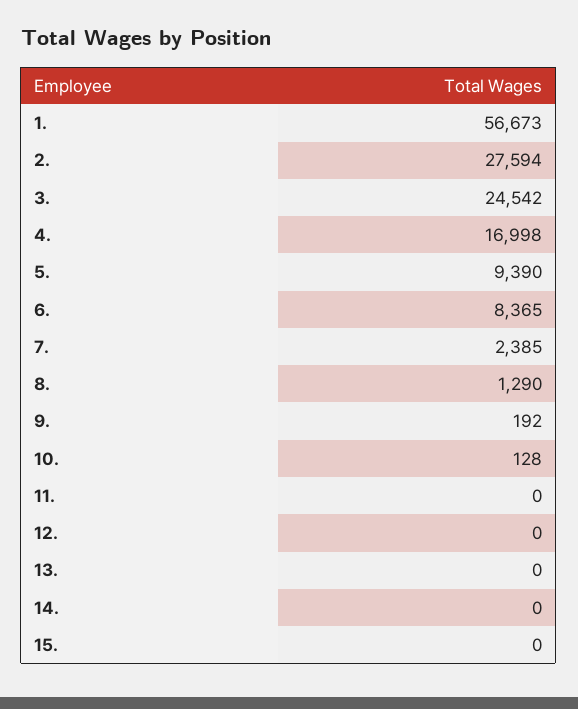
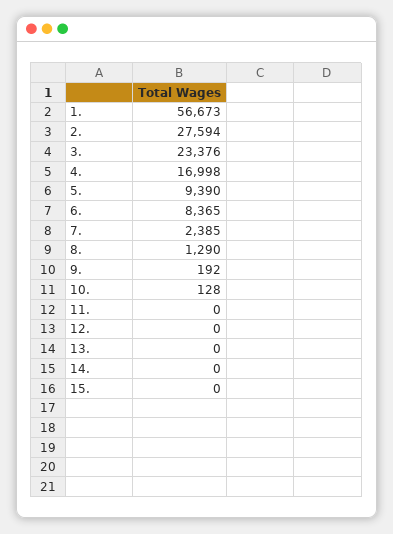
3.: 24542 -> 23376

